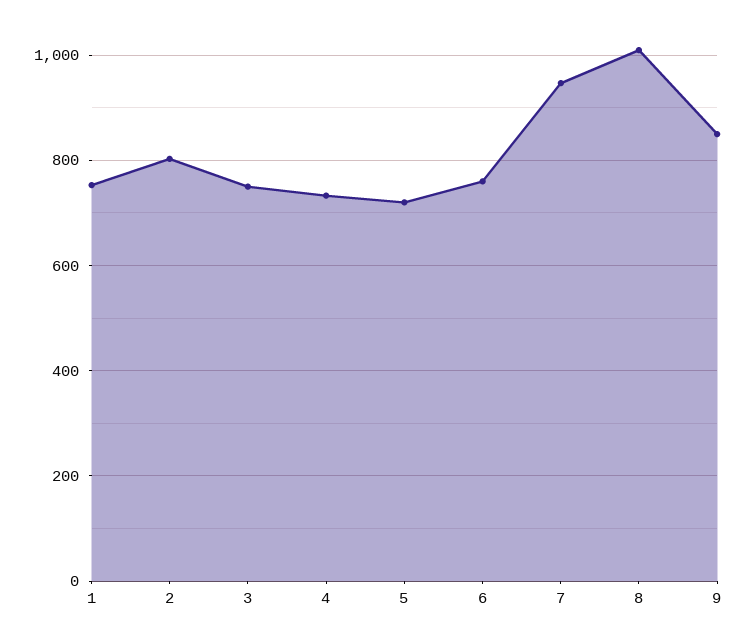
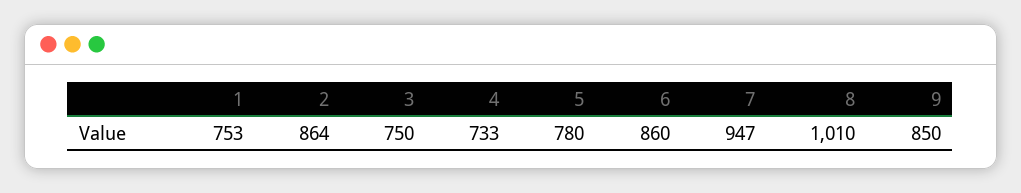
2: 800 -> 864
5: 720 -> 780
6: 760 -> 860

